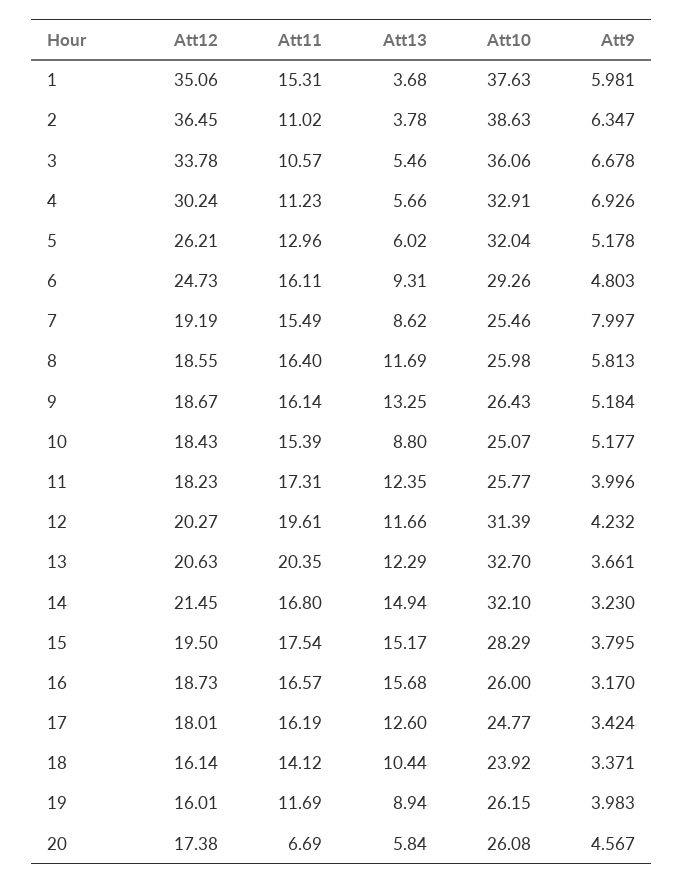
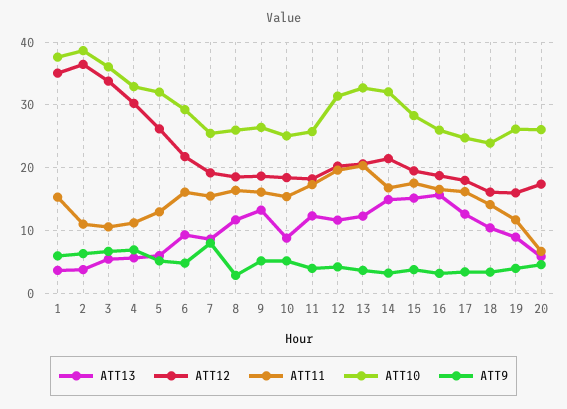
Att12, 6: 24.73 -> 22
Att9, 8: 5.813 -> 3

